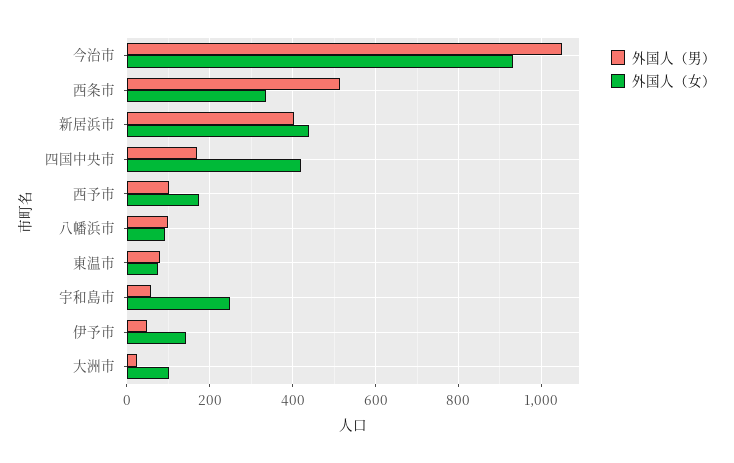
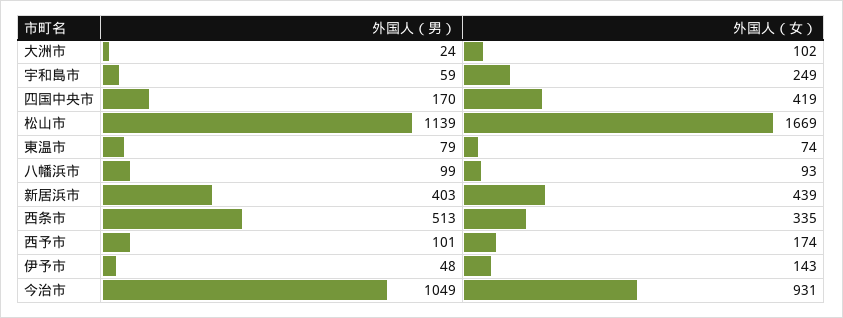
外国人（男）, 松山市: none -> 1139
外国人（女）, 松山市: none -> 1669

